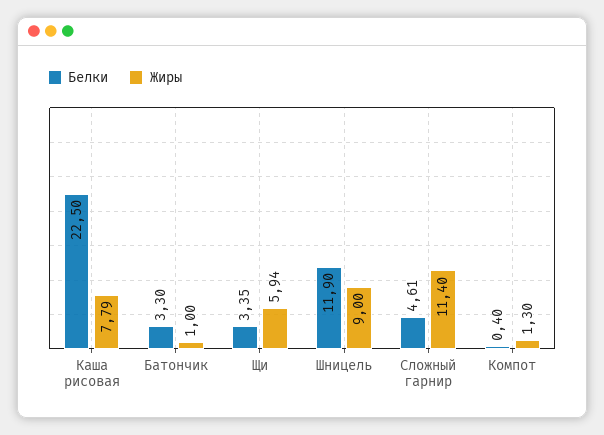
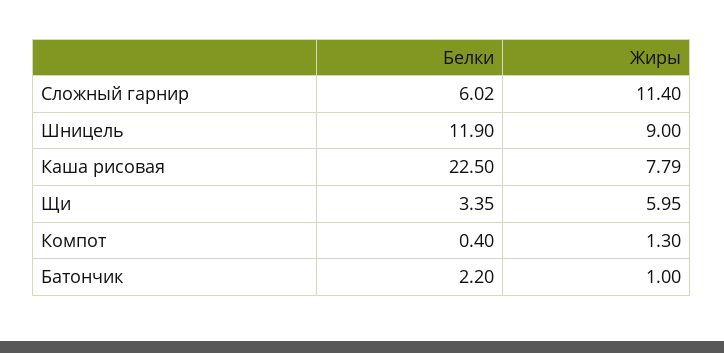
Белки, Батончик: 3.3 -> 2.2
Жиры, Щи: 5.94 -> 5.95
Белки, Сложный гарнир: 4.61 -> 6.02

